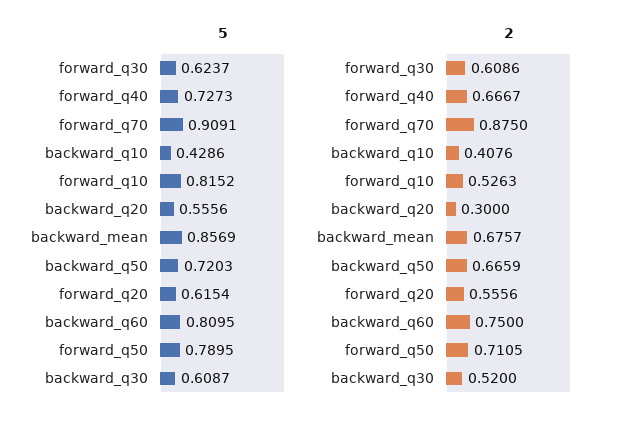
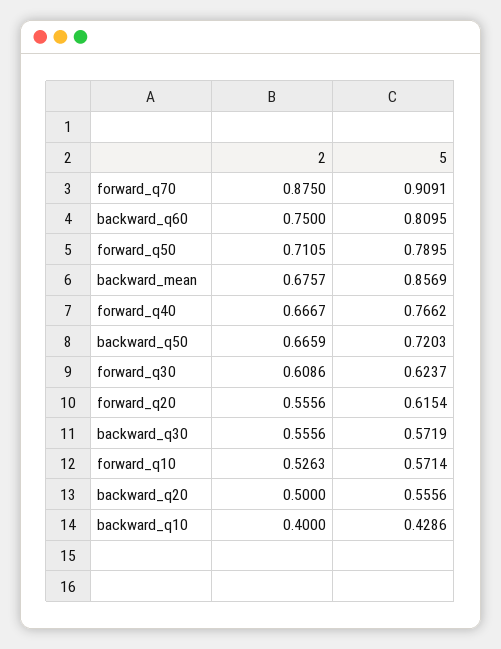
5, forward_q40: 0.7273 -> 0.7662
5, forward_q10: 0.8152 -> 0.5714
5, backward_q30: 0.6087 -> 0.5719
2, backward_q10: 0.4076 -> 0.4
2, backward_q20: 0.3 -> 0.5
2, backward_q30: 0.52 -> 0.5556

